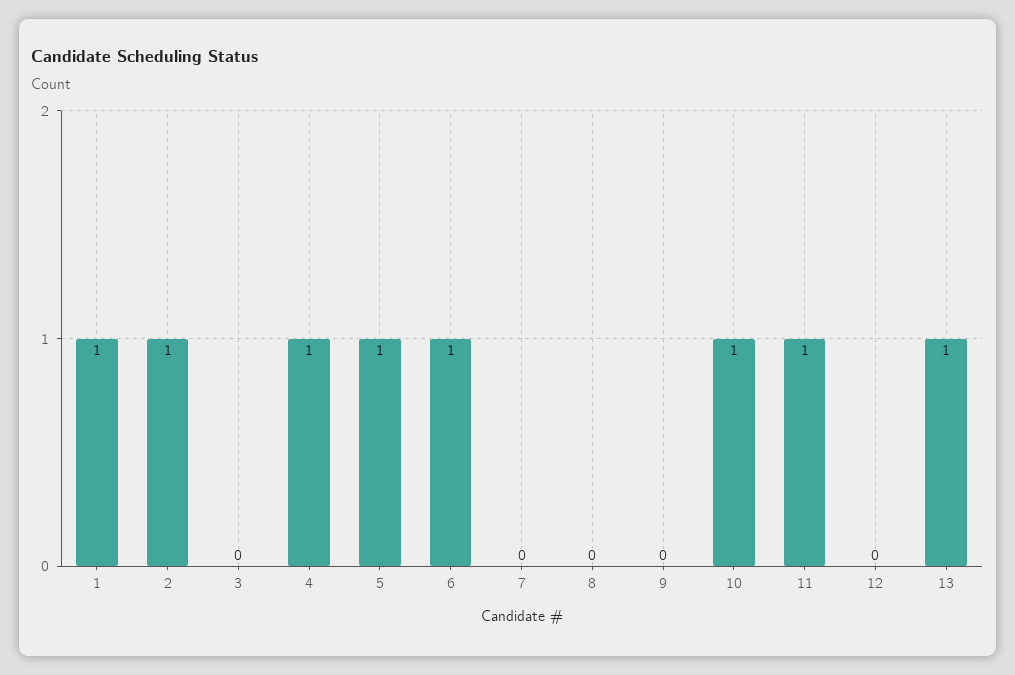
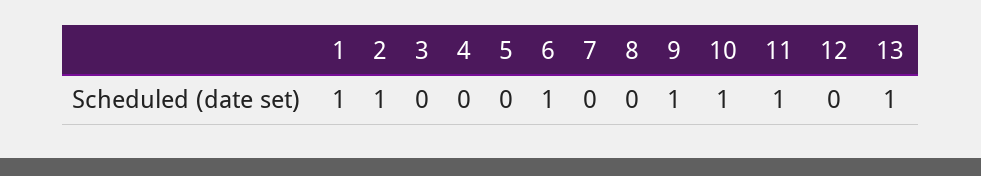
4: 1 -> 0
5: 1 -> 0
9: 0 -> 1

